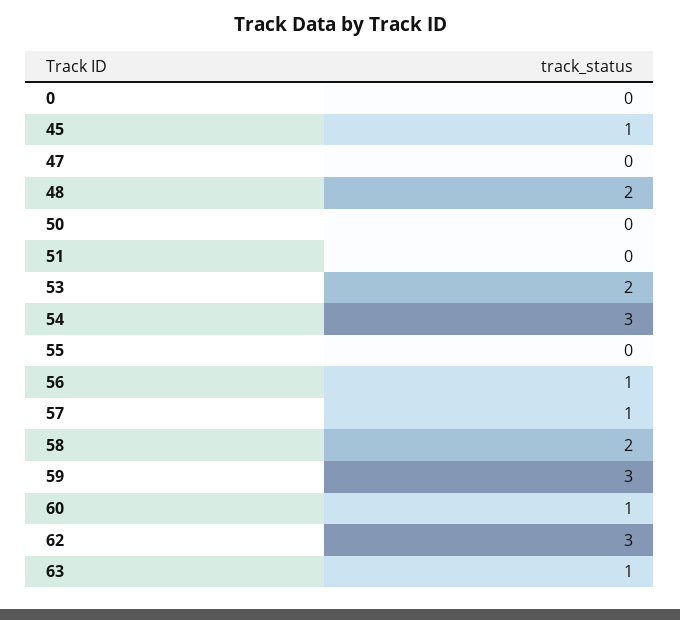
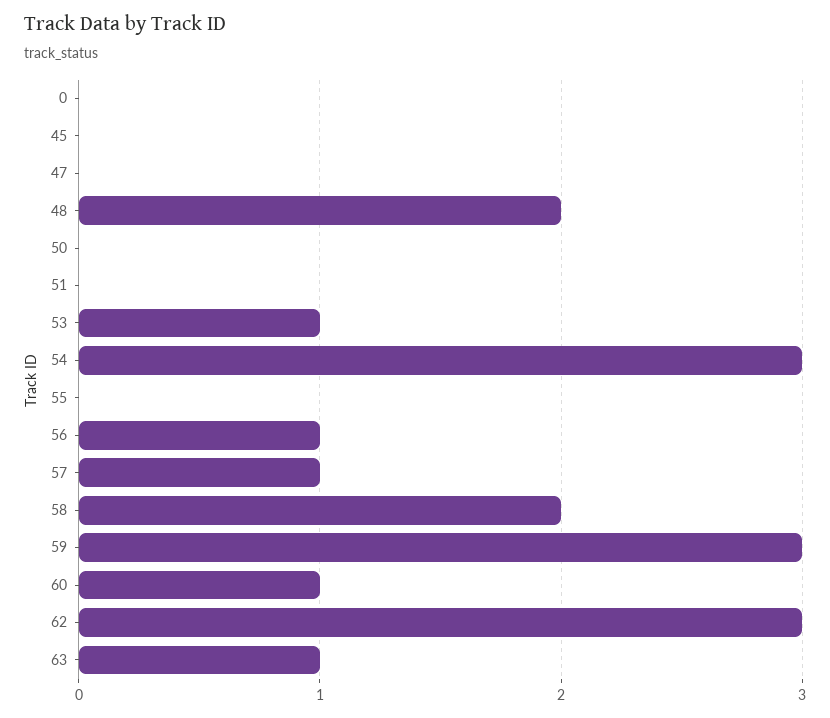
45: 1 -> 0
53: 2 -> 1

